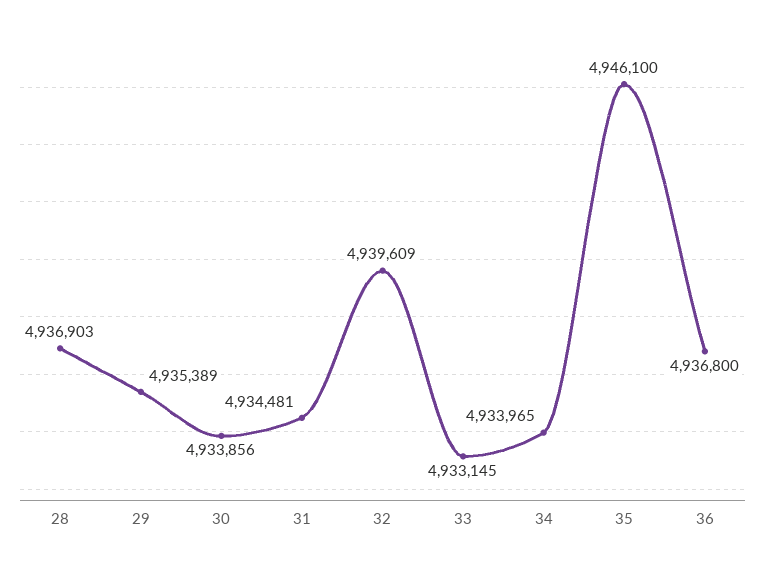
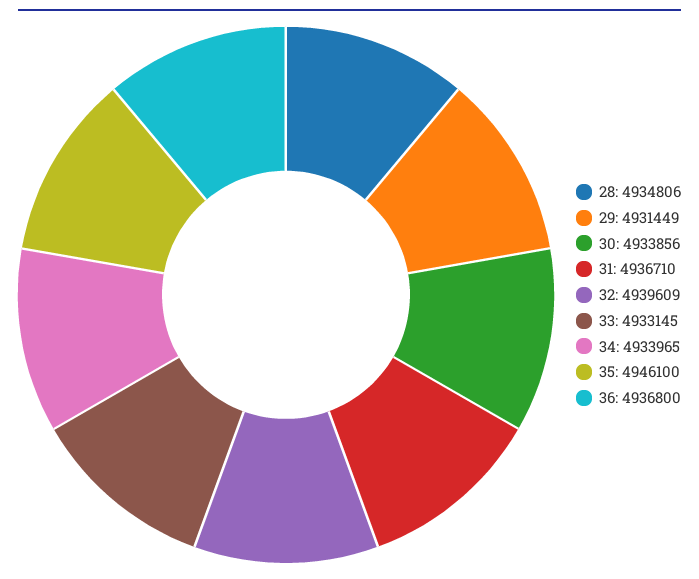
28: 4936903 -> 4934806
29: 4935389 -> 4931449
31: 4934481 -> 4936710

